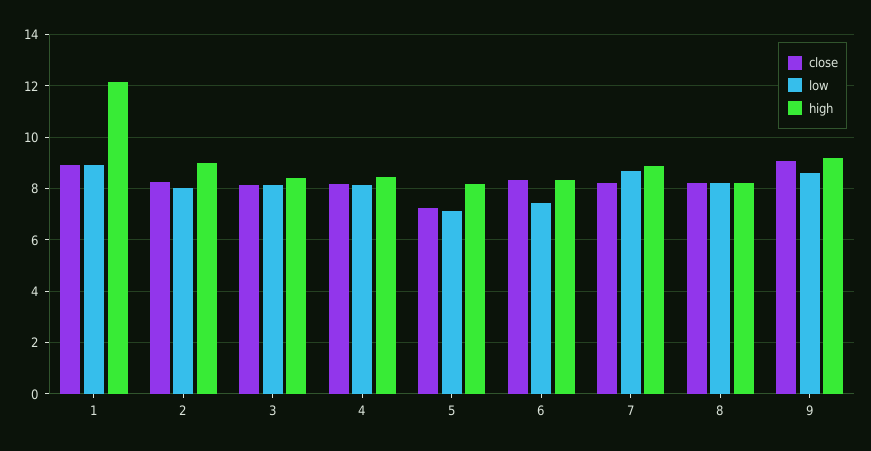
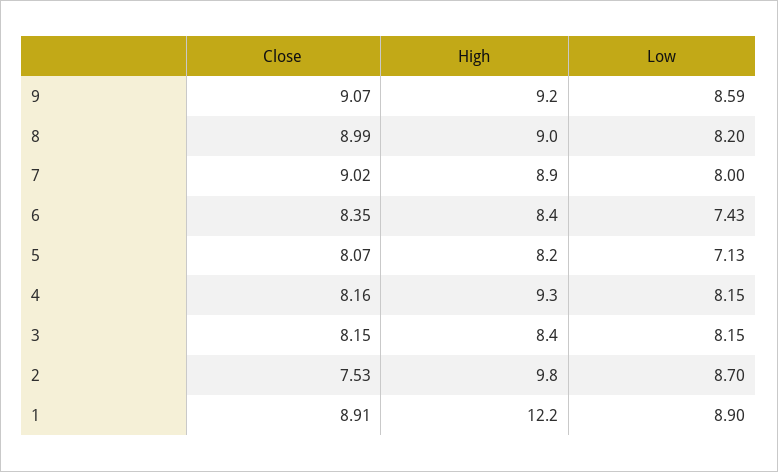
close, 2: 8.25 -> 7.53
low, 2: 8 -> 8.7
high, 2: 9 -> 9.8
high, 4: 8.5 -> 9.3
close, 5: 7.25 -> 8.07
close, 7: 8.25 -> 9.02
low, 7: 8.75 -> 8
close, 8: 8.25 -> 8.99
high, 8: 8.25 -> 9

